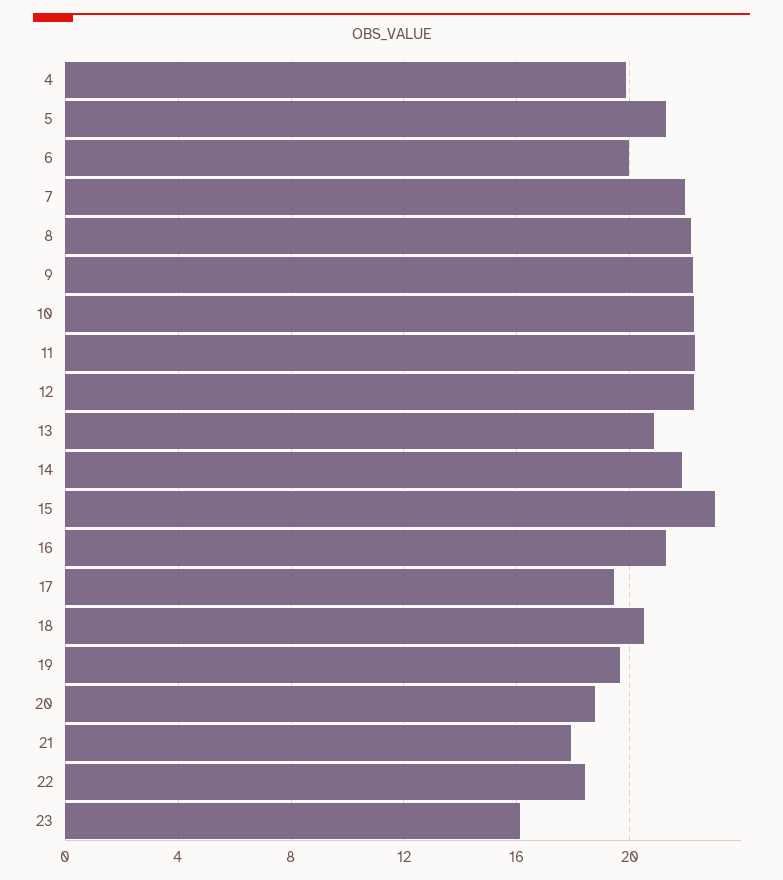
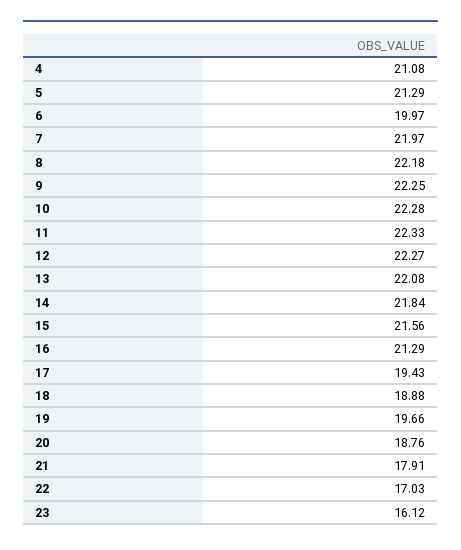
4: 20 -> 21.08
13: 21 -> 22.08
15: 23 -> 21.56
18: 20.5 -> 18.88
22: 18.5 -> 17.03

